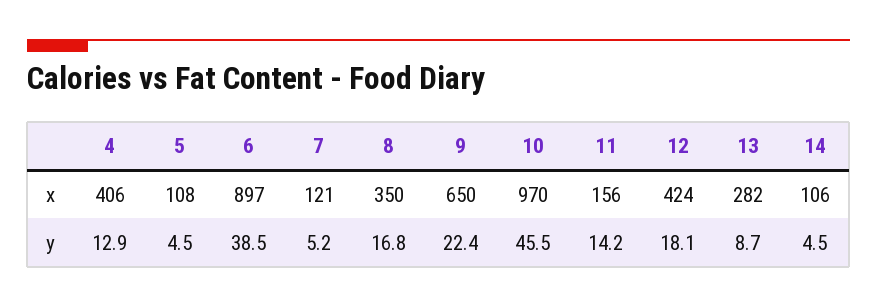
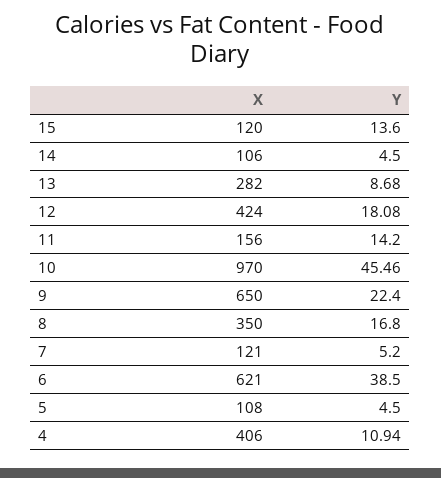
6, x: 897 -> 621
4, y: 12.9 -> 10.94
15, x: none -> 120
15, y: none -> 13.6

